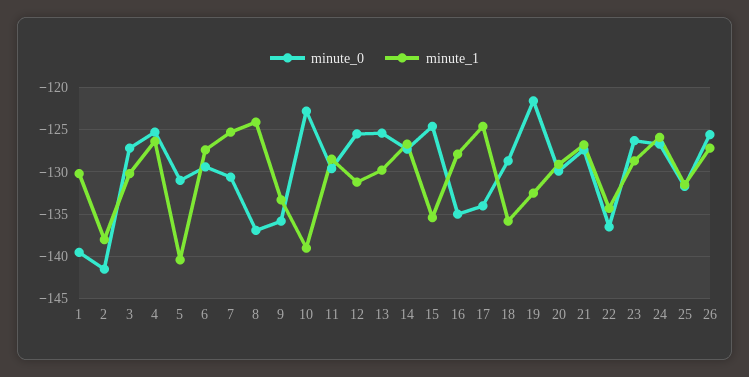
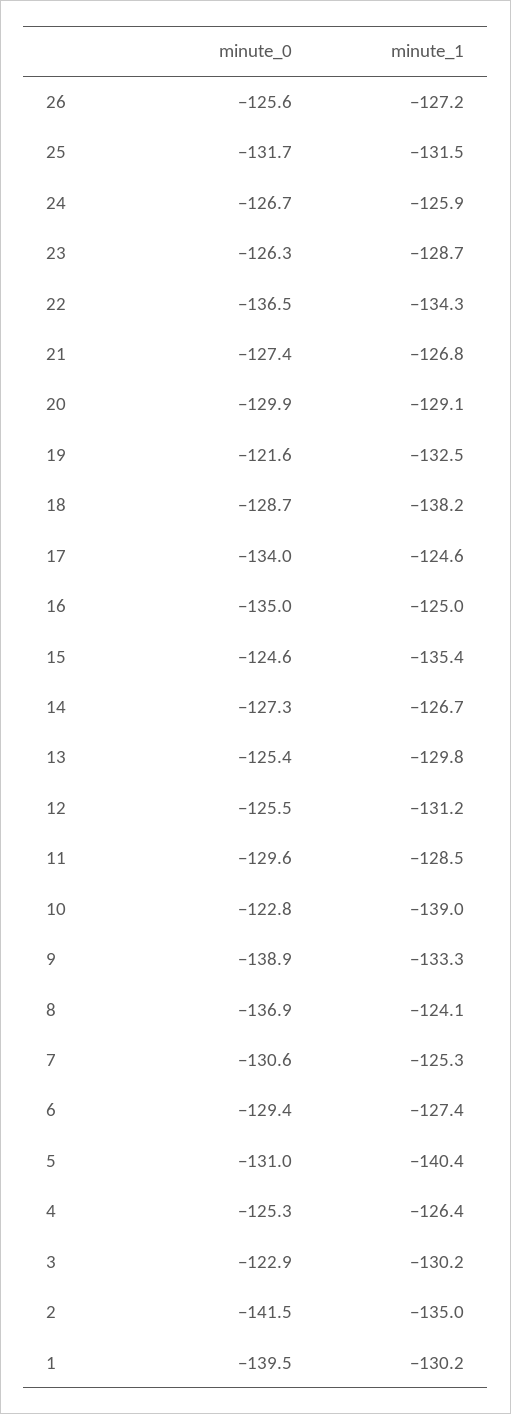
minute_1, 2: -138 -> -135
minute_0, 3: -127 -> -122.9
minute_0, 9: -136 -> -138.9
minute_1, 16: -128 -> -125
minute_1, 18: -136 -> -138.2

